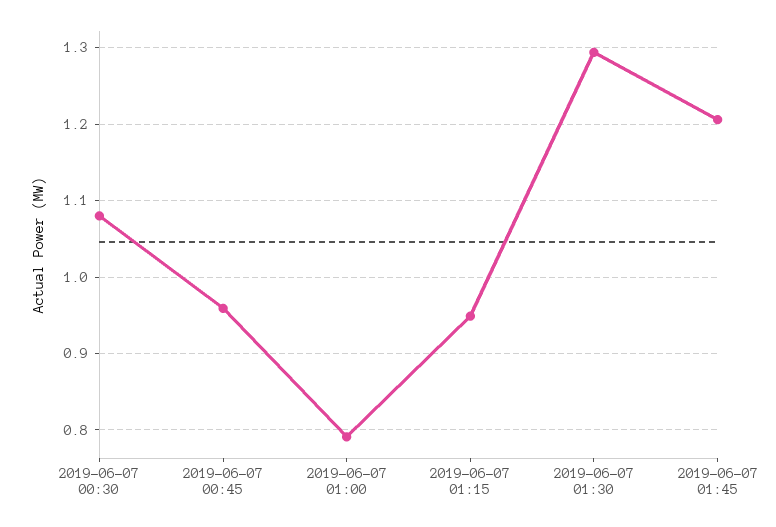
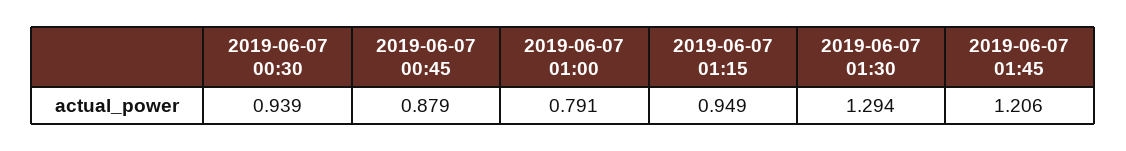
2019-06-07 00:30: 1.08 -> 0.939
2019-06-07 00:45: 0.96 -> 0.879

